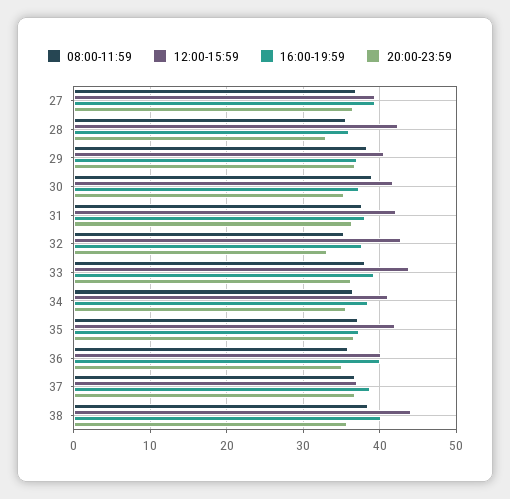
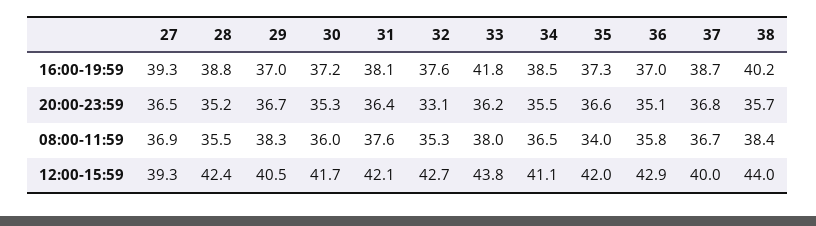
16:00-19:59, 28: 36 -> 38.8
20:00-23:59, 28: 33 -> 35.2
08:00-11:59, 30: 39 -> 36
16:00-19:59, 33: 39 -> 41.8
08:00-11:59, 35: 37 -> 34
12:00-15:59, 36: 40 -> 42.9
16:00-19:59, 36: 40 -> 37
12:00-15:59, 37: 37 -> 40

